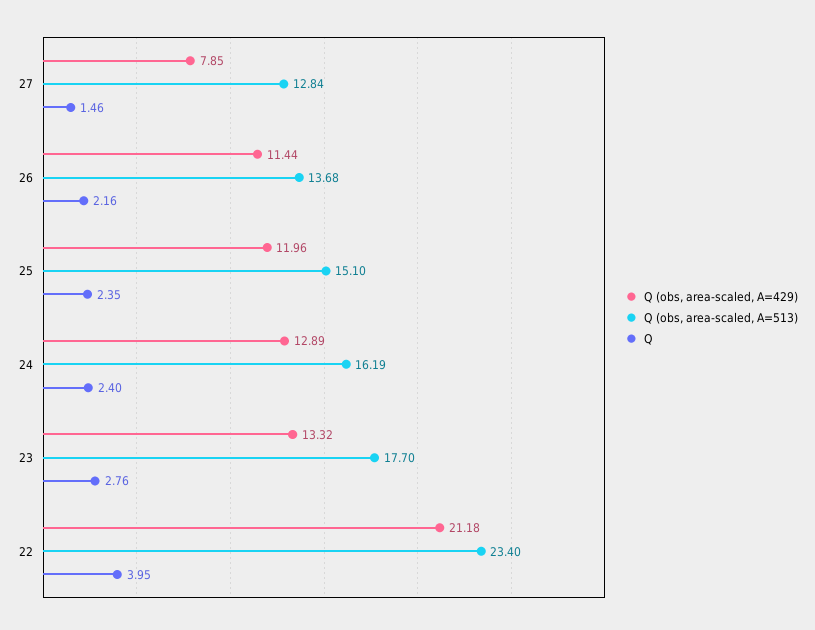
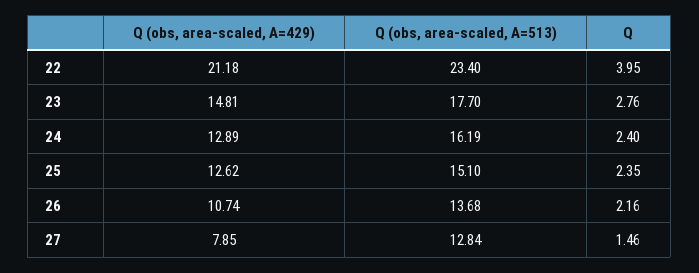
Q (obs, area-scaled, A=429), 26: 11.44 -> 10.74
Q (obs, area-scaled, A=429), 25: 11.96 -> 12.62
Q (obs, area-scaled, A=429), 23: 13.32 -> 14.81

